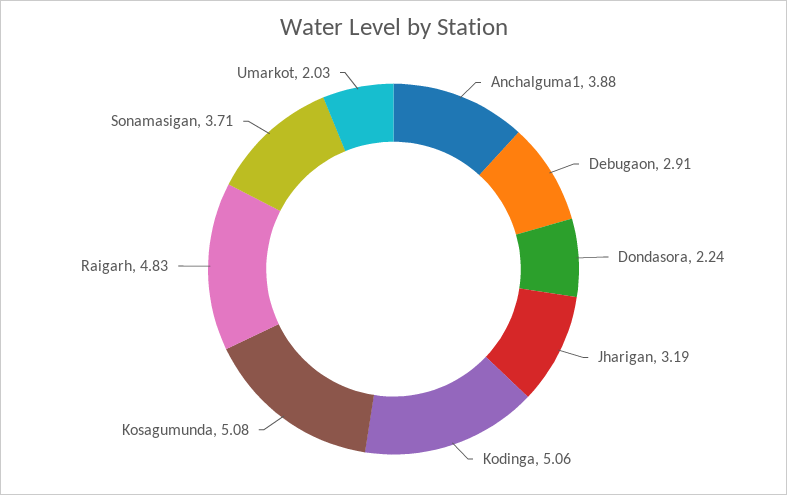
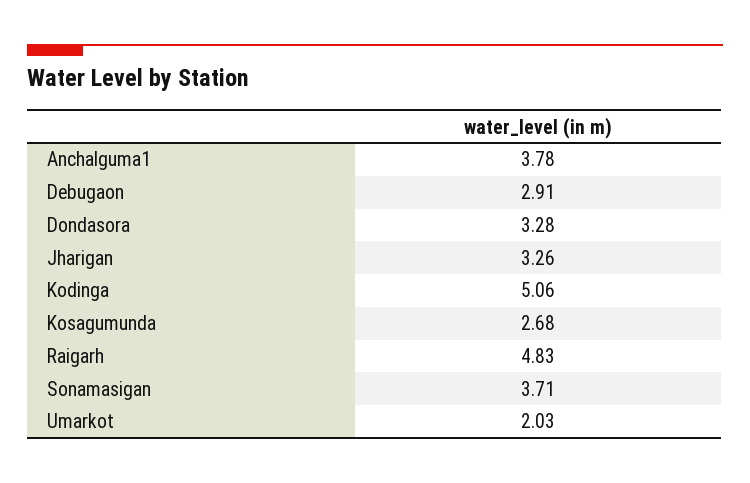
Anchalguma1: 3.88 -> 3.78
Dondasora: 2.24 -> 3.28
Jharigan: 3.19 -> 3.26
Kosagumunda: 5.08 -> 2.68

